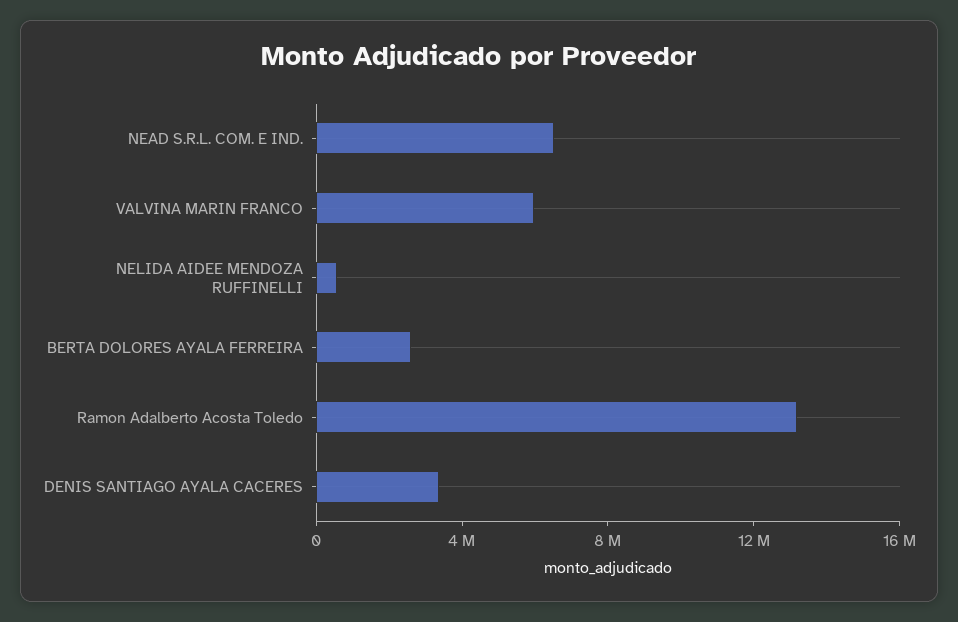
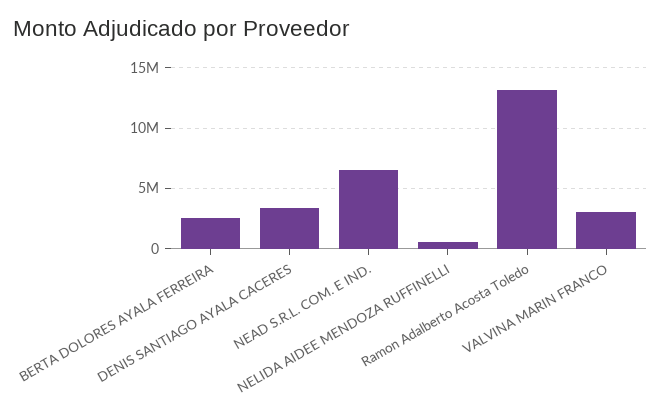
VALVINA MARIN FRANCO: 6000000 -> 3000000

